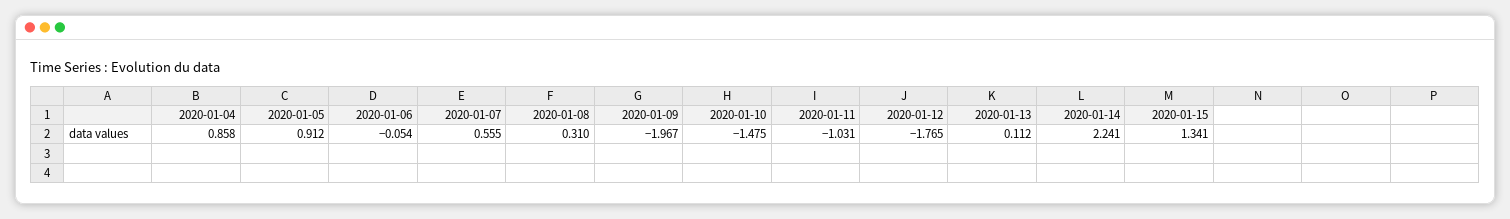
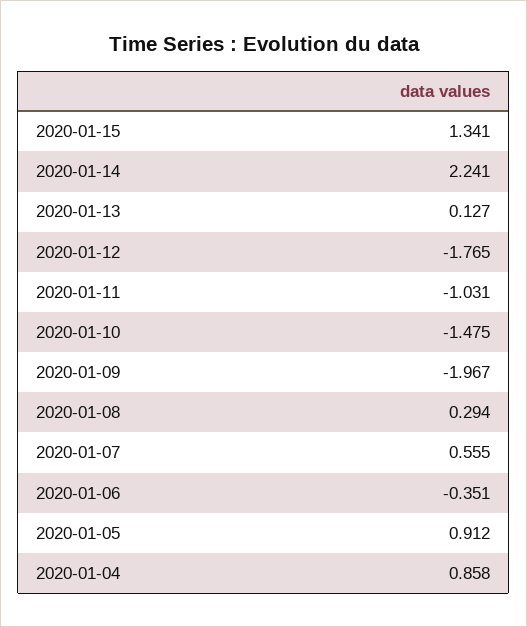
2020-01-06: -0.054 -> -0.351
2020-01-08: 0.31 -> 0.294
2020-01-13: 0.112 -> 0.127

